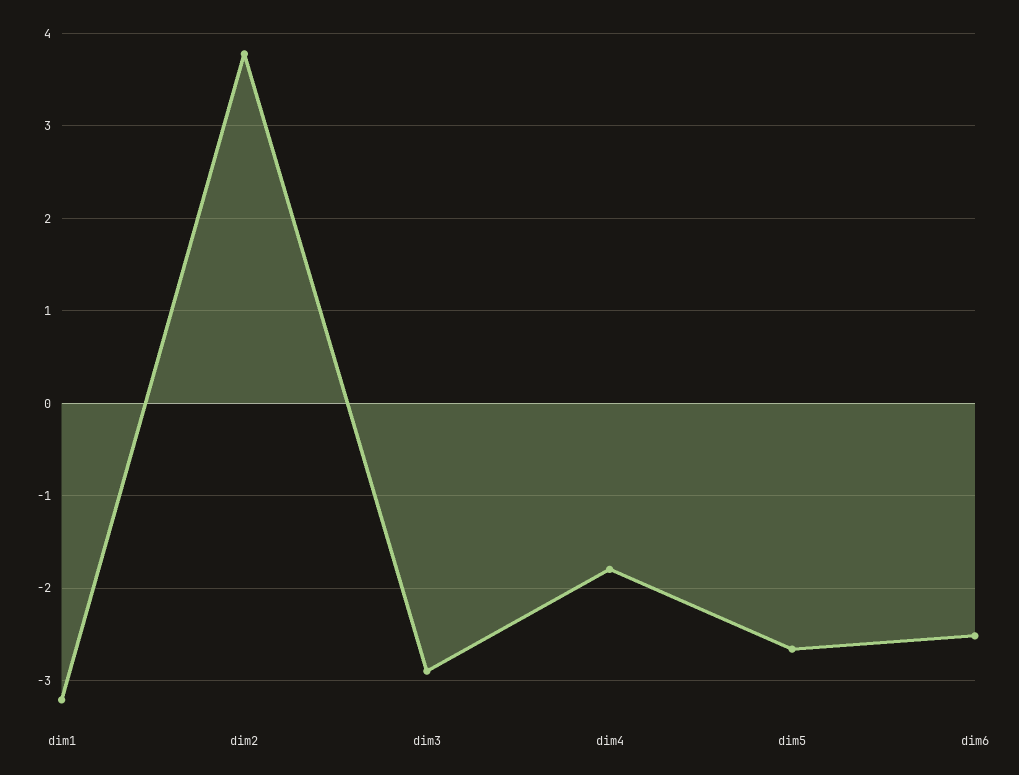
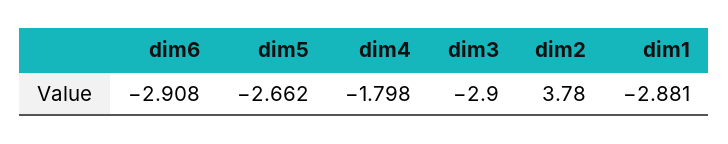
dim1: -3.2 -> -2.881
dim6: -2.5 -> -2.908

